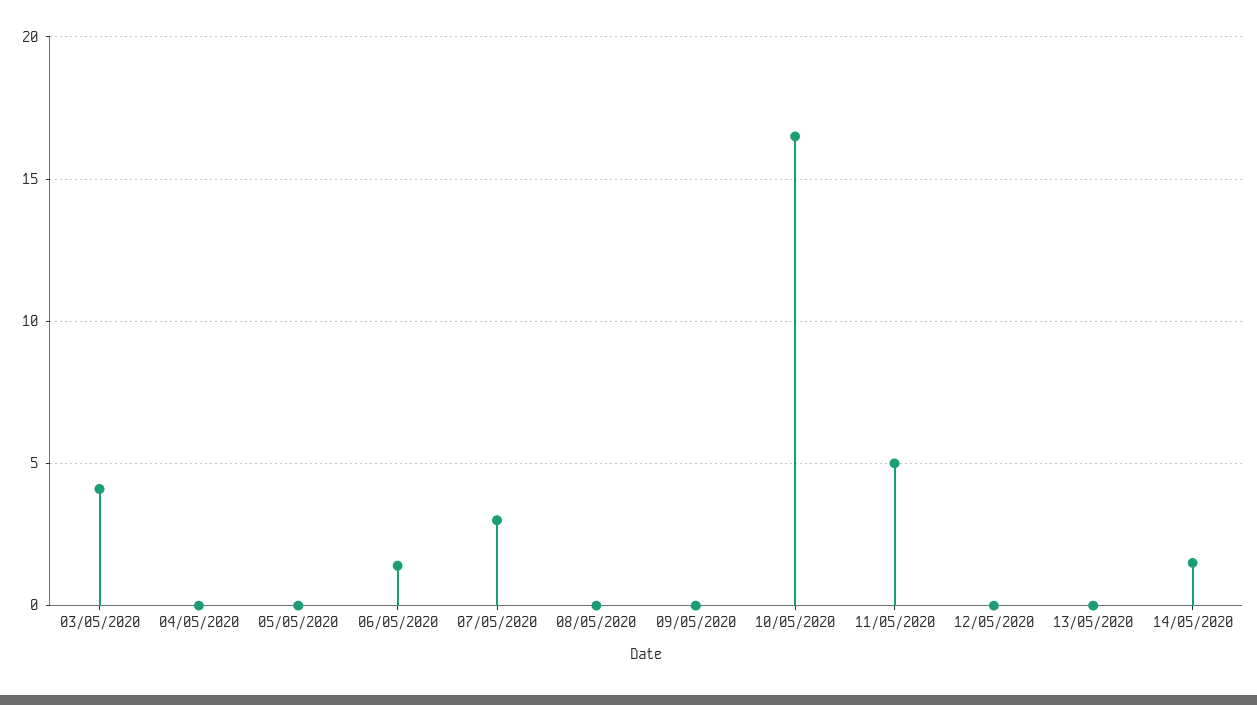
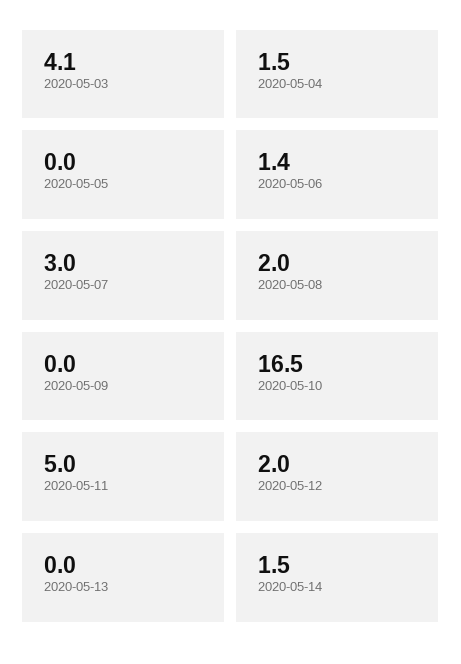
04/05/2020: 0 -> 1.5
08/05/2020: 0 -> 2
12/05/2020: 0 -> 2

